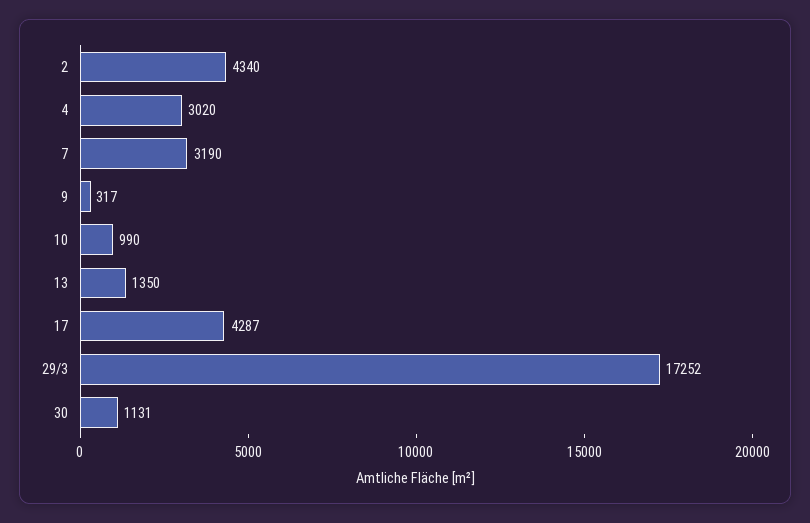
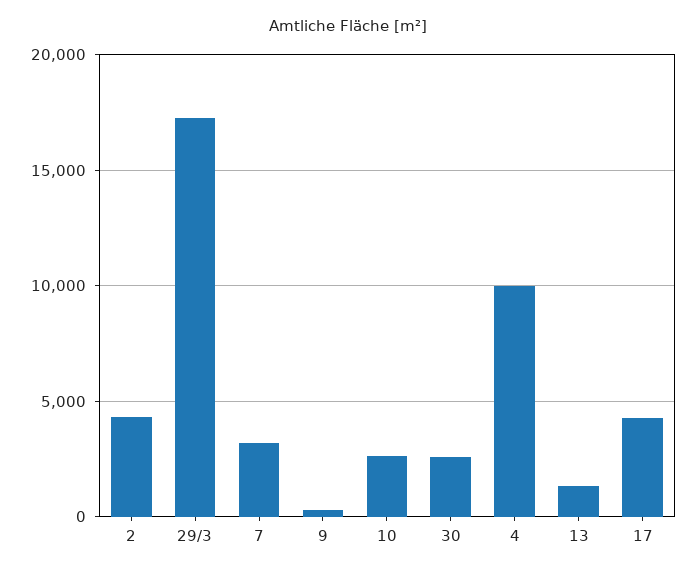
4: 3020 -> 10000
10: 990 -> 2500
30: 1131 -> 2500

